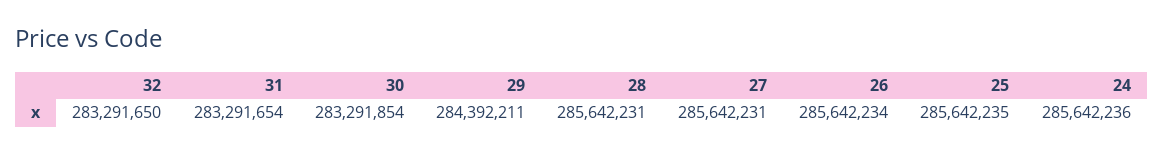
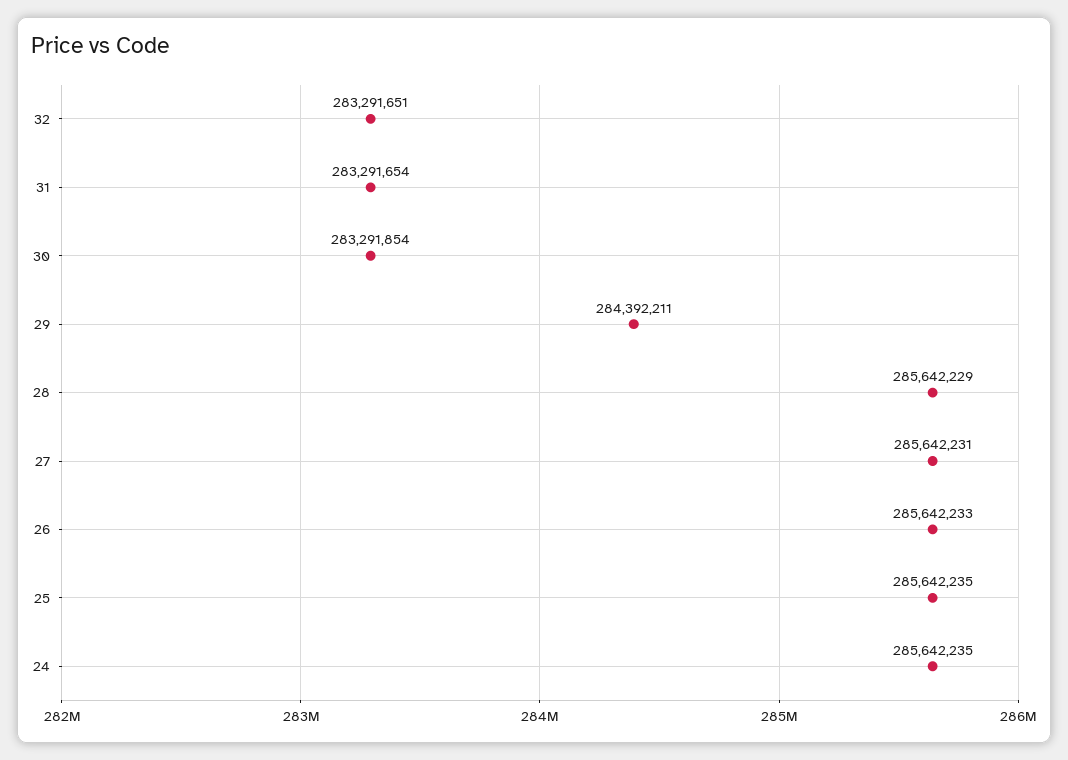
32: 283291650 -> 283291651
28: 285642231 -> 285642229
26: 285642234 -> 285642233
24: 285642236 -> 285642235

